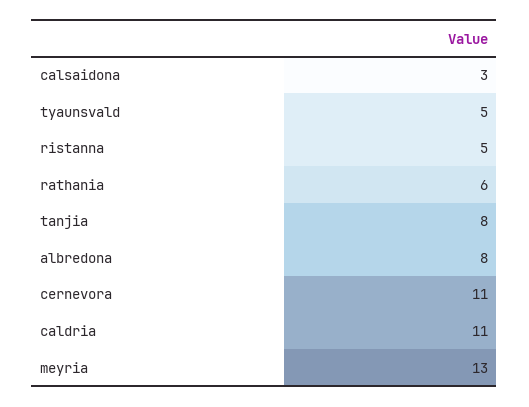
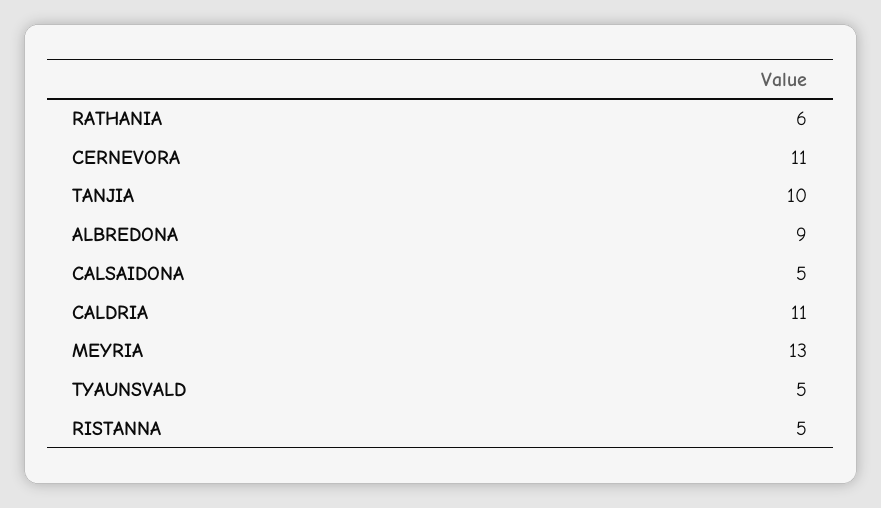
calsaidona: 3 -> 5
tanjia: 8 -> 10
albredona: 8 -> 9

